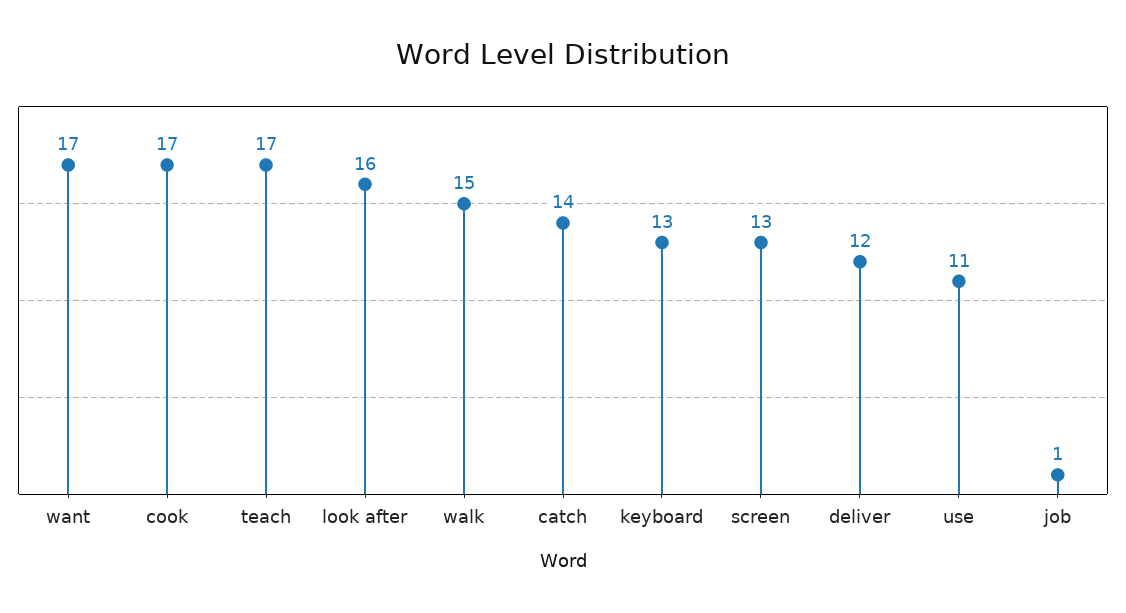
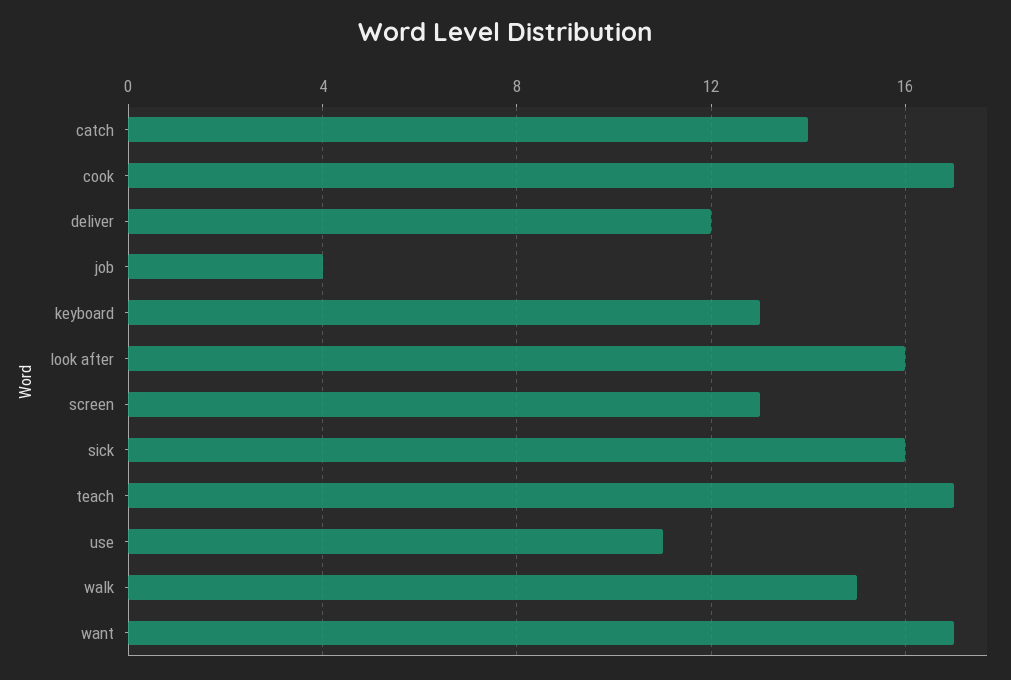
job: 1 -> 4
sick: none -> 16

